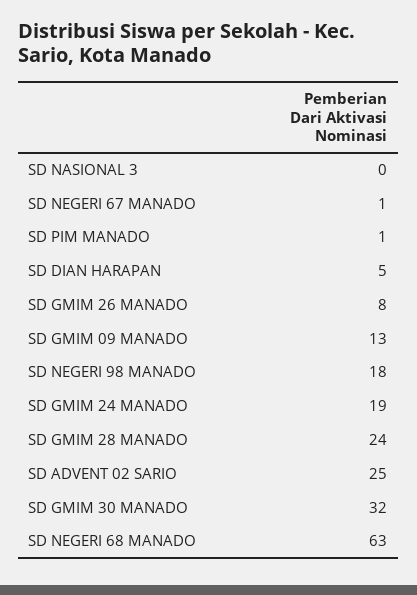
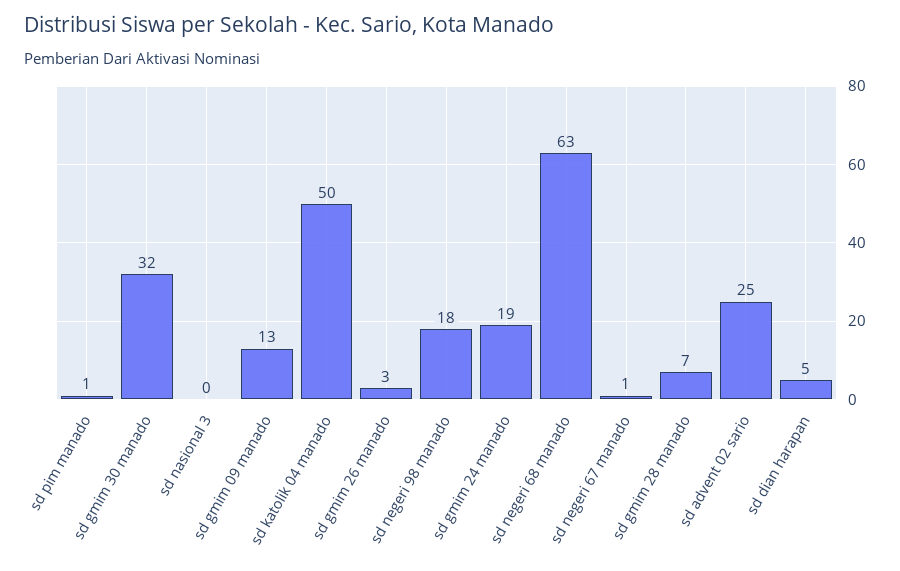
SD GMIM 26 MANADO: 8 -> 3
SD GMIM 28 MANADO: 24 -> 7
sd katolik 04 manado: none -> 50

